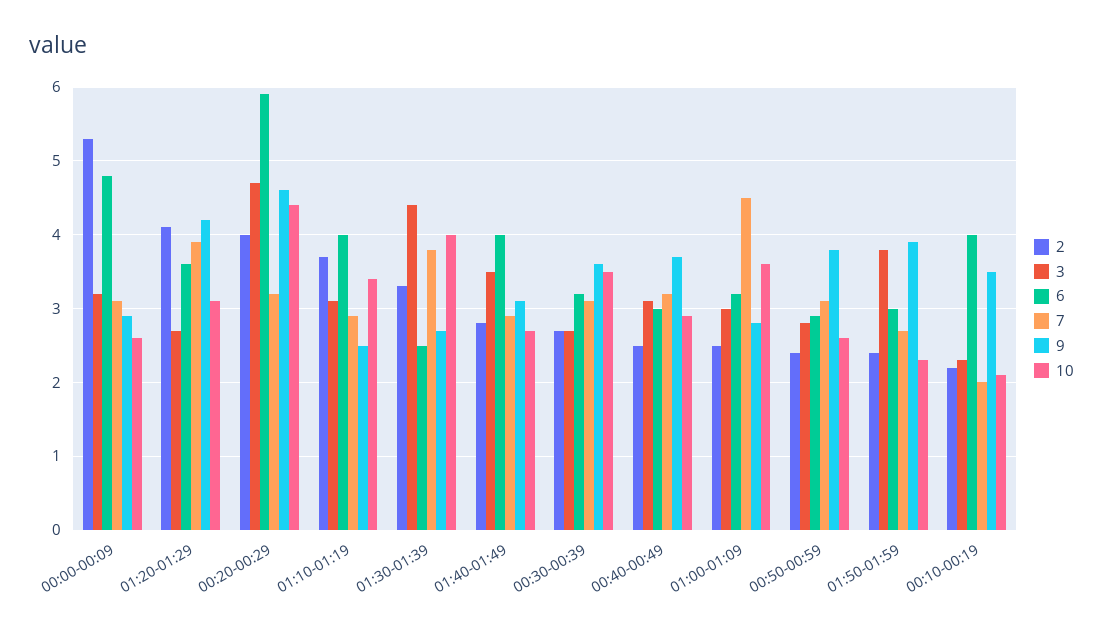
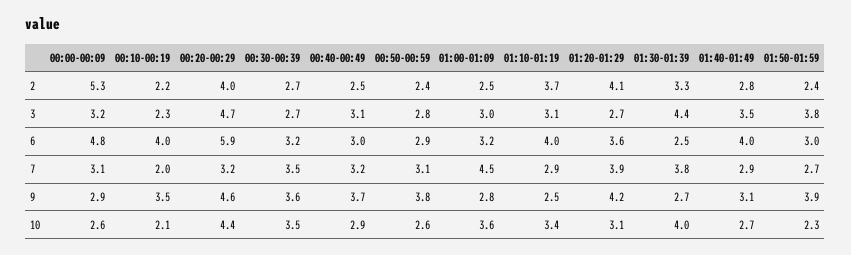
7, 00:30-00:39: 3.1 -> 3.5

